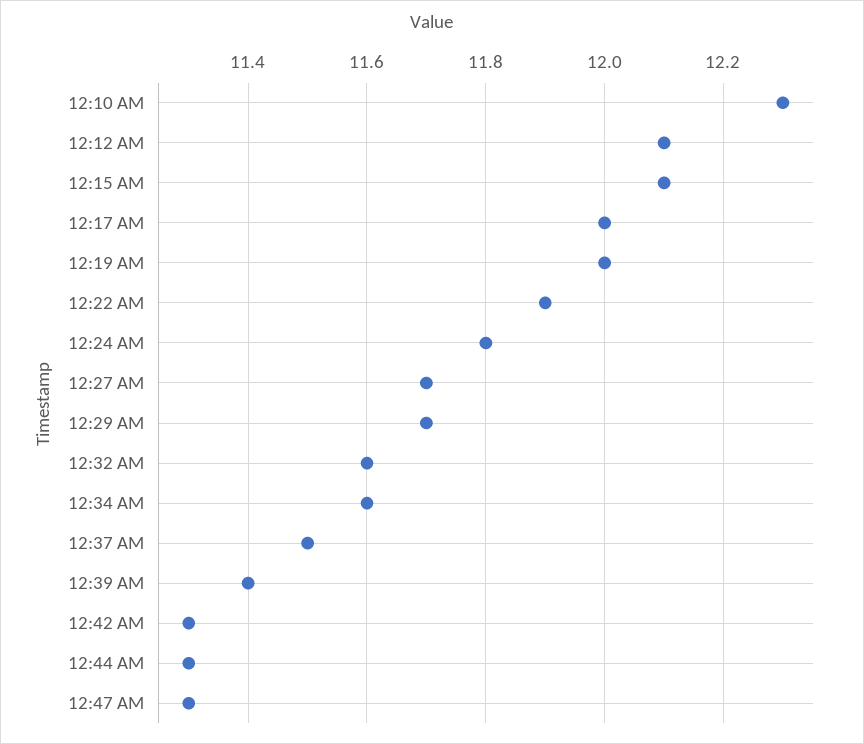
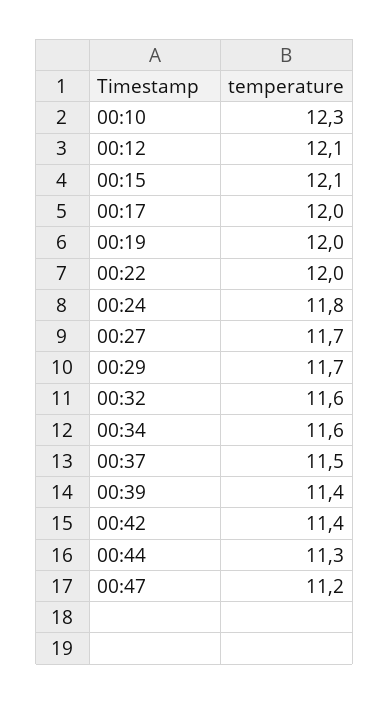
12:22 AM: 11.9 -> 12
12:42 AM: 11.3 -> 11.4
12:47 AM: 11.3 -> 11.2

